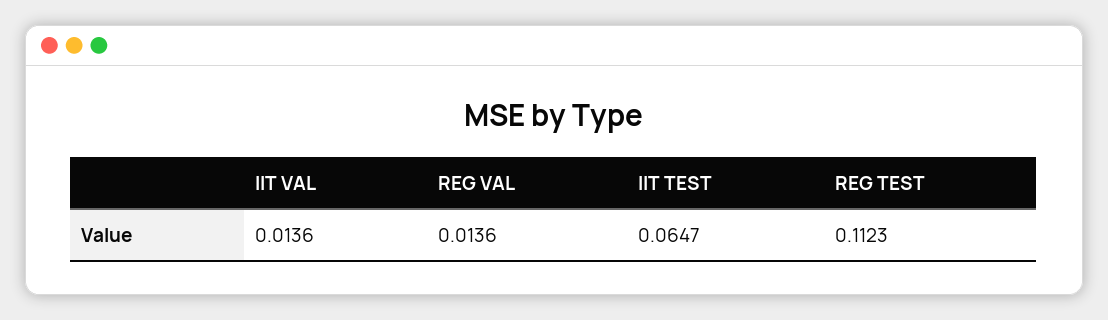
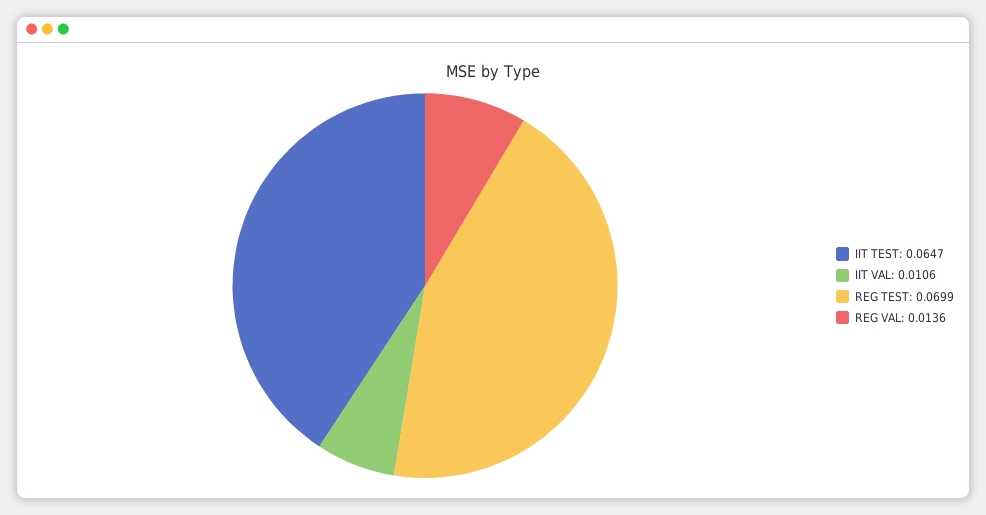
IIT VAL: 0.0136 -> 0.0106
REG TEST: 0.1123 -> 0.0699

